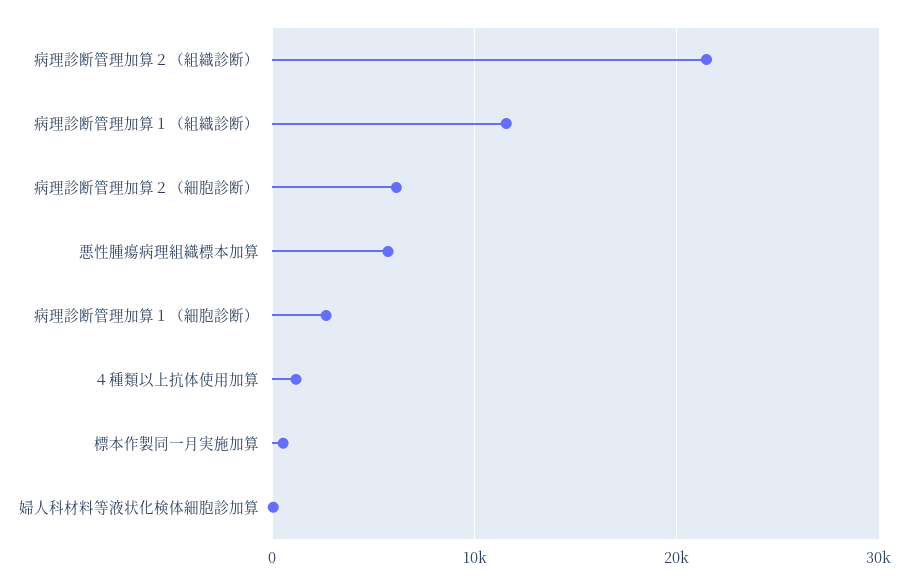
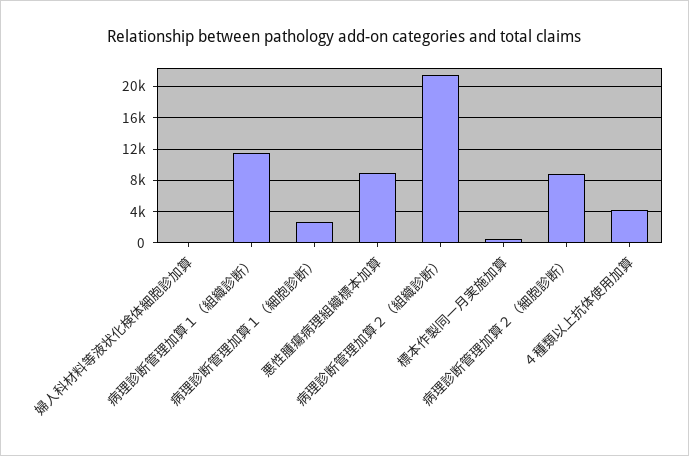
病理診断管理加算２（細胞診断）: 6000 -> 9000
悪性腫瘍病理組織標本加算: 6000 -> 9000
４種類以上抗体使用加算: 1000 -> 4000

